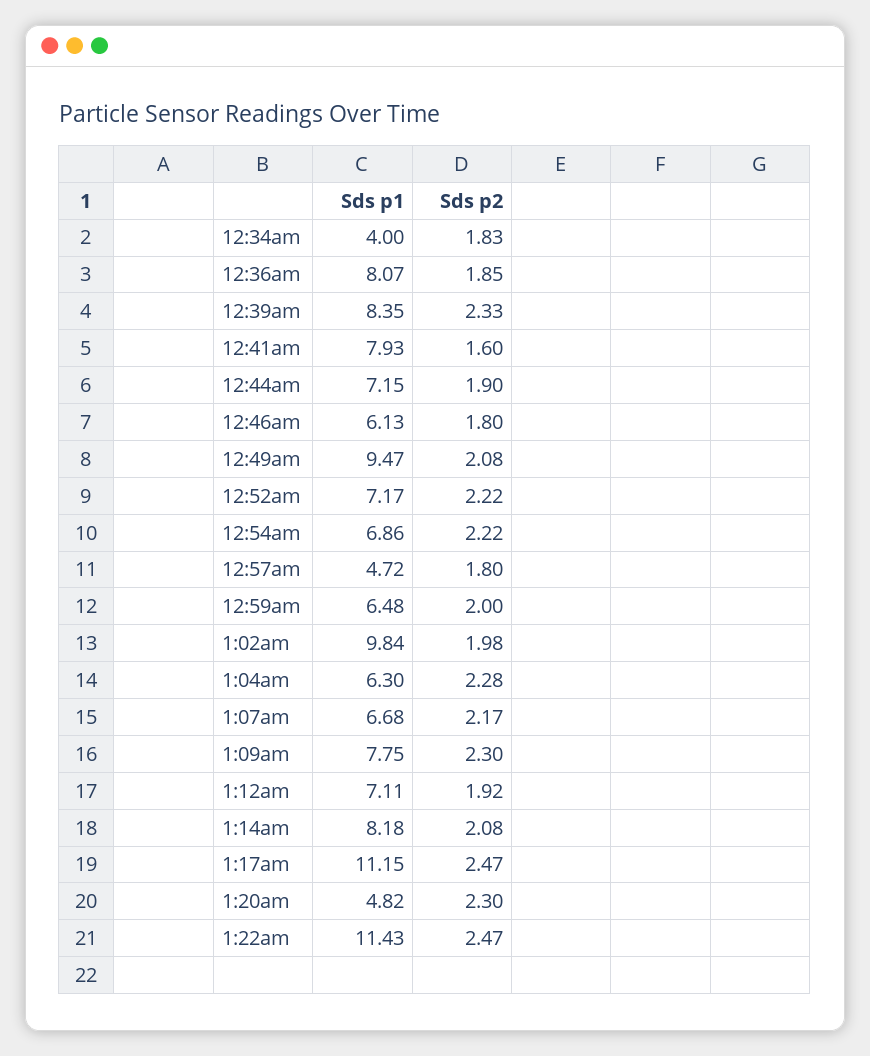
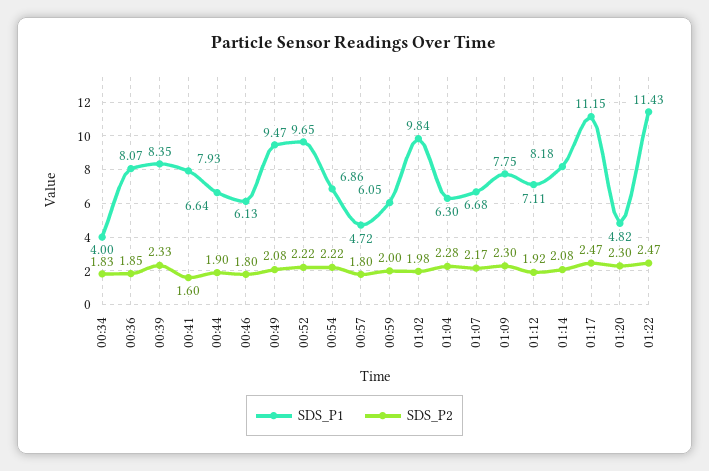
Sds p1, 12:44am: 7.15 -> 6.64
Sds p1, 12:52am: 7.17 -> 9.65
Sds p1, 12:59am: 6.48 -> 6.05

